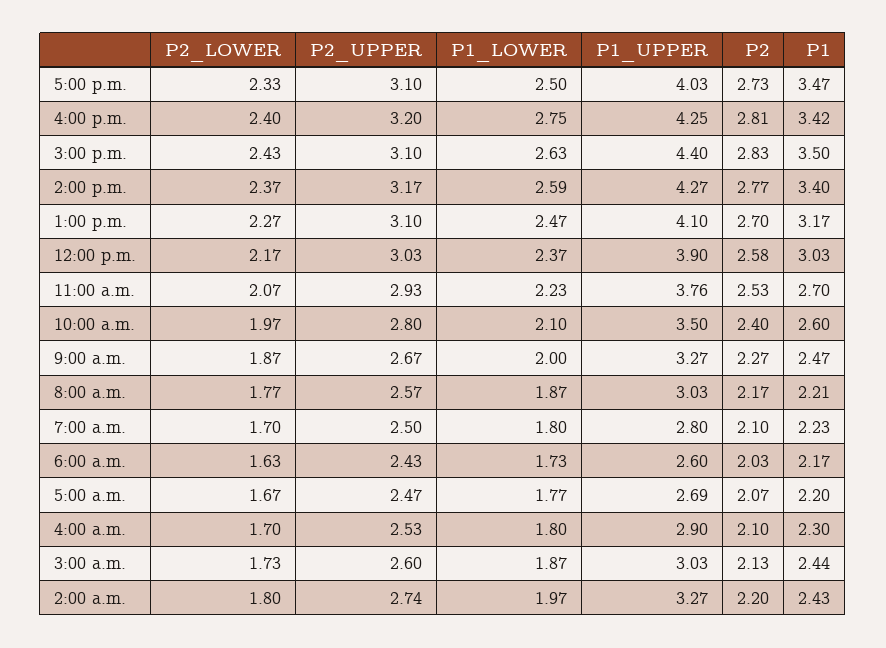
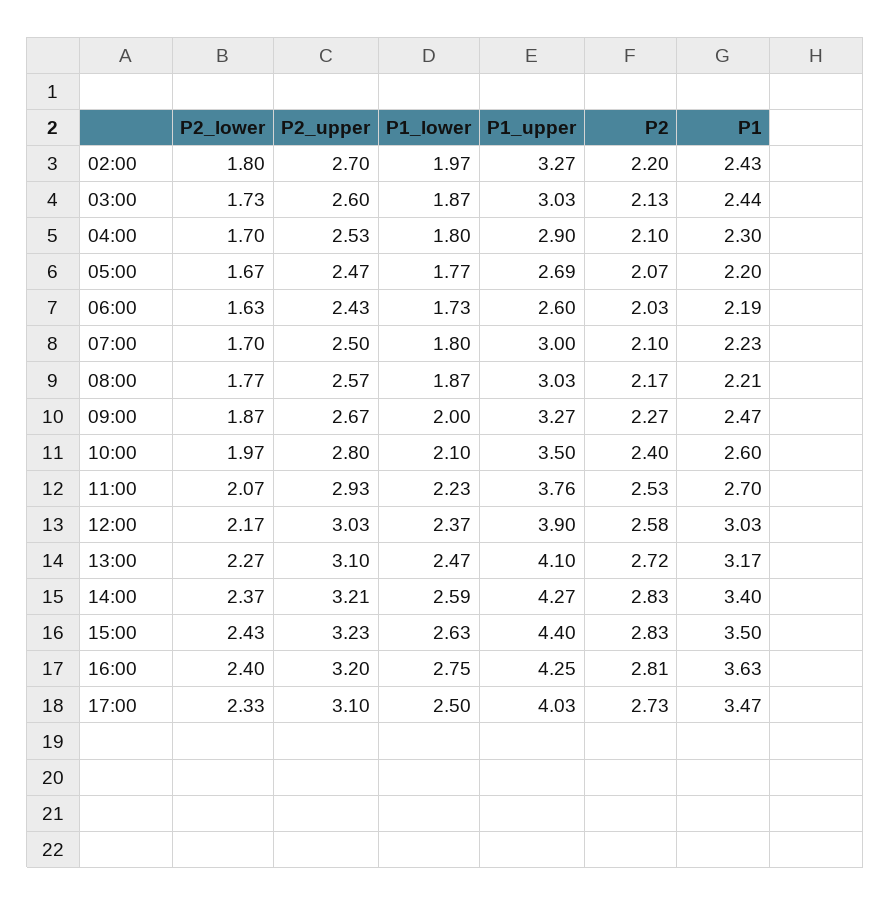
P1, 4:00 p.m.: 3.42 -> 3.63
P2_UPPER, 3:00 p.m.: 3.1 -> 3.23
P2_UPPER, 2:00 p.m.: 3.17 -> 3.21
P2, 2:00 p.m.: 2.77 -> 2.83
P2, 1:00 p.m.: 2.7 -> 2.72
P1_UPPER, 7:00 a.m.: 2.8 -> 3
P1, 6:00 a.m.: 2.17 -> 2.19
P2_UPPER, 2:00 a.m.: 2.74 -> 2.7

